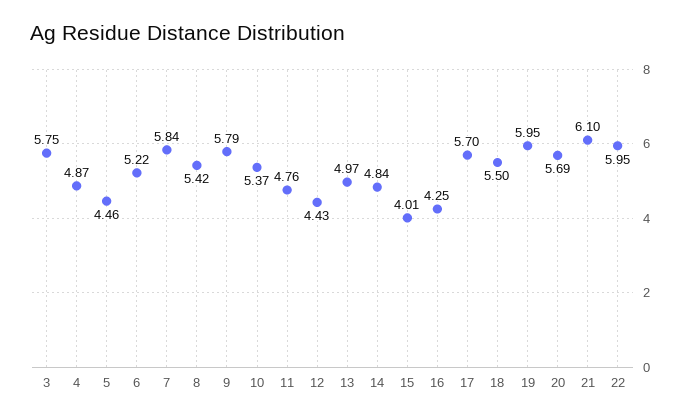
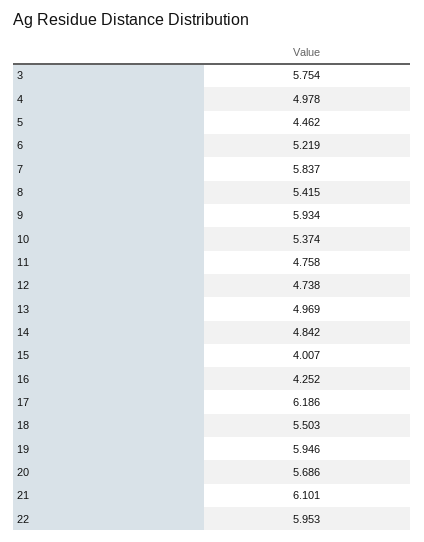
4: 4.87 -> 4.978
9: 5.79 -> 5.934
12: 4.43 -> 4.738
17: 5.7 -> 6.186

